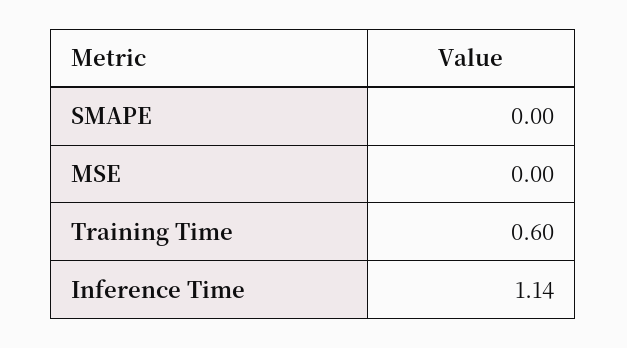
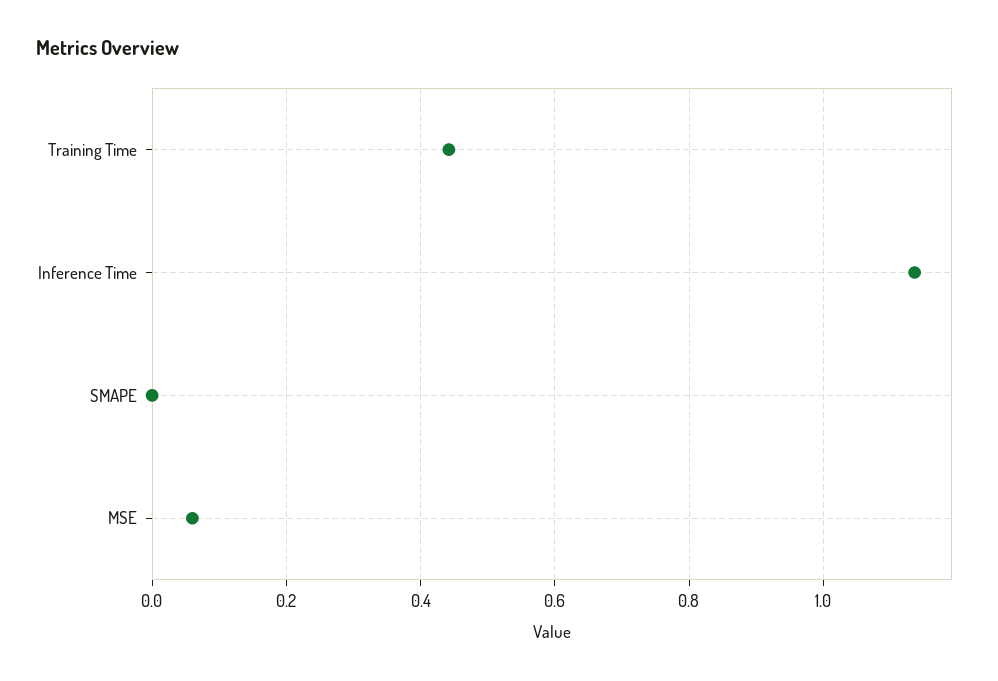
MSE: 0 -> 0.06
Training Time: 0.6 -> 0.44

